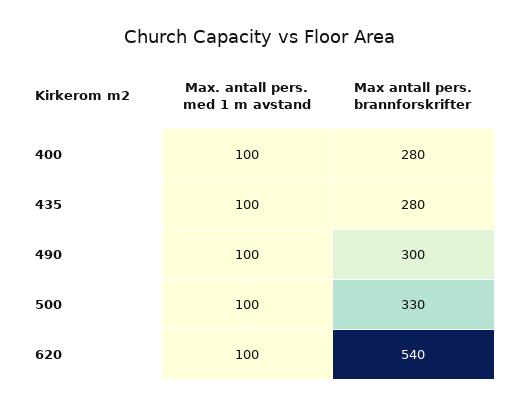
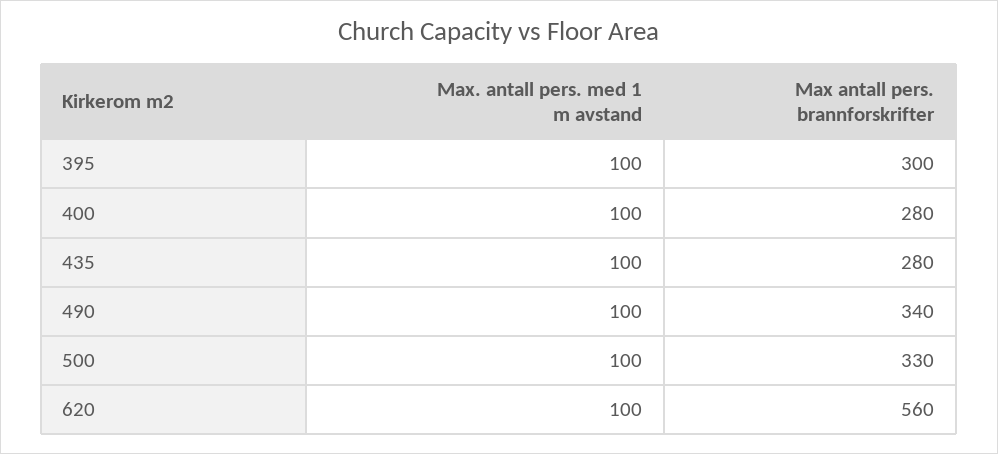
Max antall pers. brannforskrifter, 490: 300 -> 340
Max antall pers. brannforskrifter, 620: 540 -> 560
Max. antall pers. med 1 m avstand, 395: none -> 100
Max antall pers. brannforskrifter, 395: none -> 300

